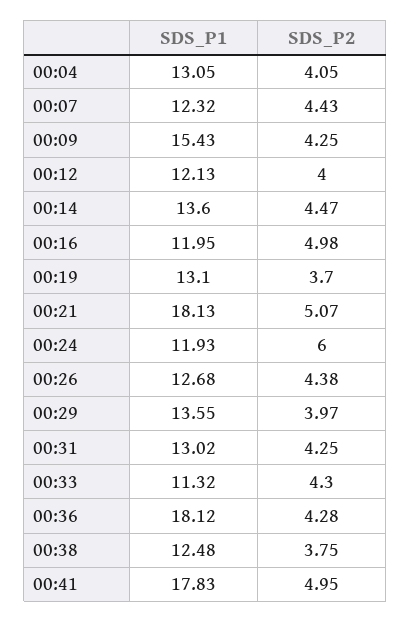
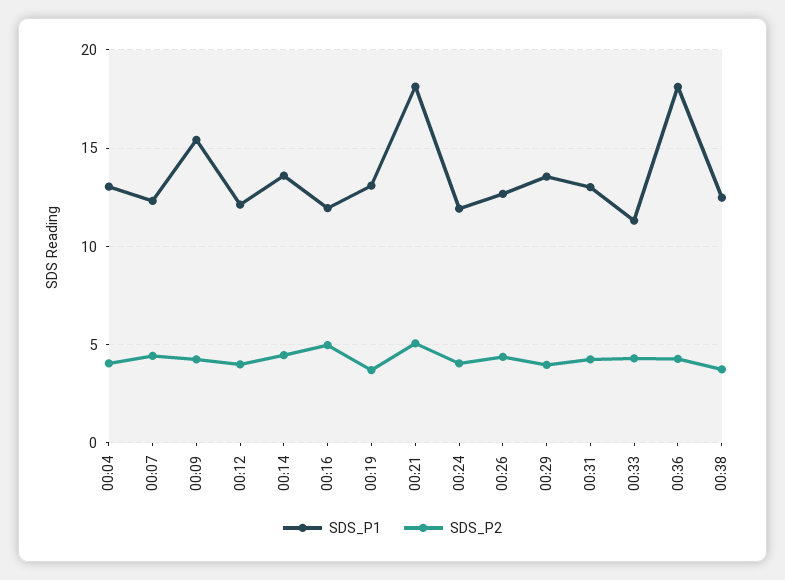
SDS_P2, 00:24: 6 -> 4
SDS_P1, 00:41: 17.83 -> none
SDS_P2, 00:41: 4.95 -> none

